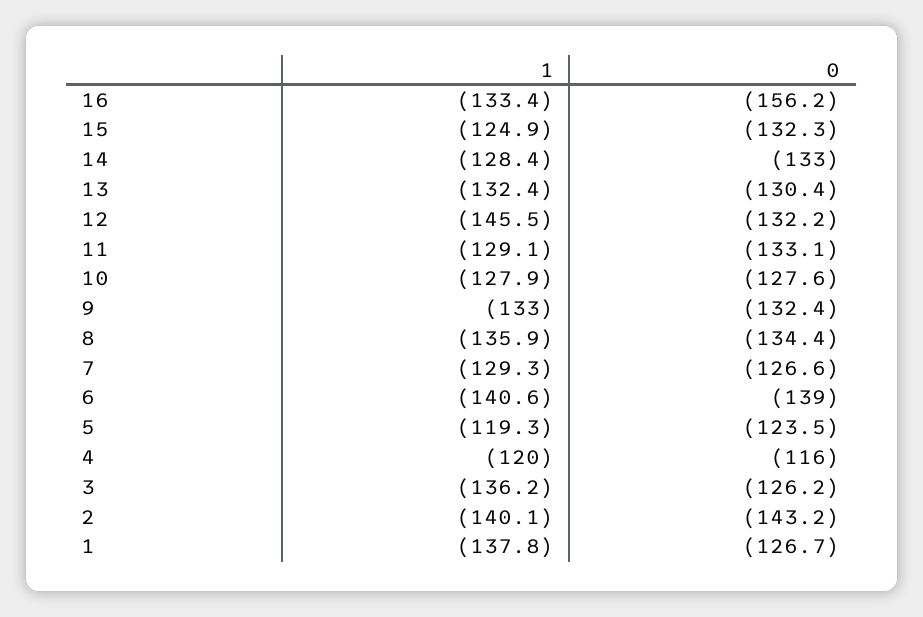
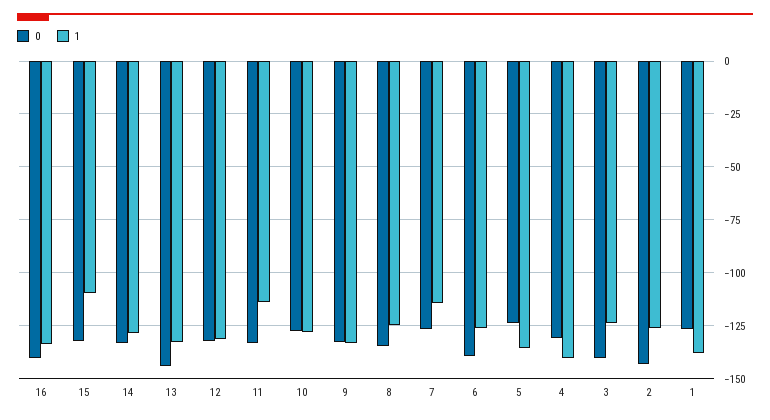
0, 16: -156.2 -> -140
1, 15: -124.9 -> -110
0, 13: -130.4 -> -145
1, 12: -145.5 -> -130
1, 11: -129.1 -> -115
1, 8: -135.9 -> -125
1, 7: -129.3 -> -115
1, 6: -140.6 -> -125
1, 5: -119.3 -> -135
1, 4: -120 -> -140
0, 4: -116 -> -130
1, 3: -136.2 -> -125
0, 3: -126.2 -> -140
1, 2: -140.1 -> -125

